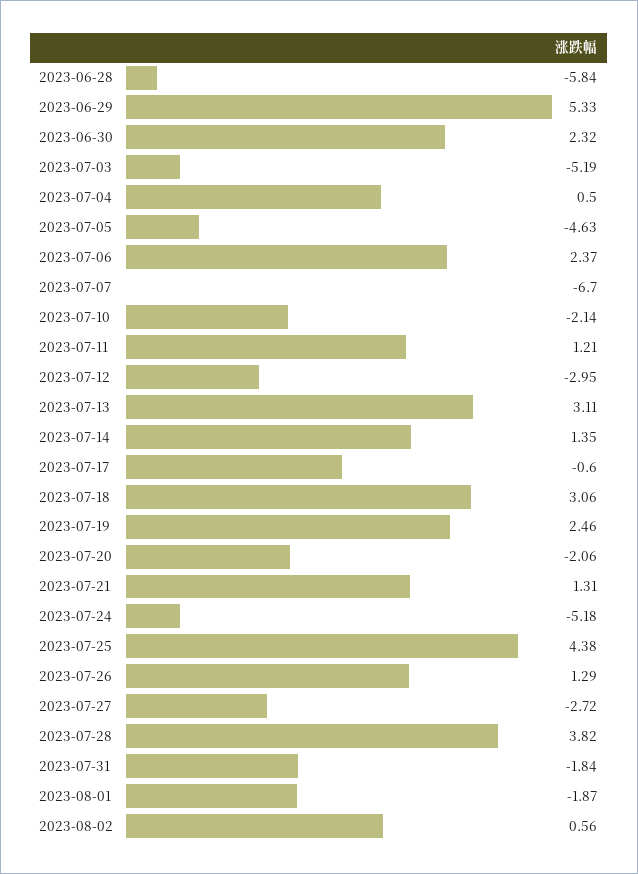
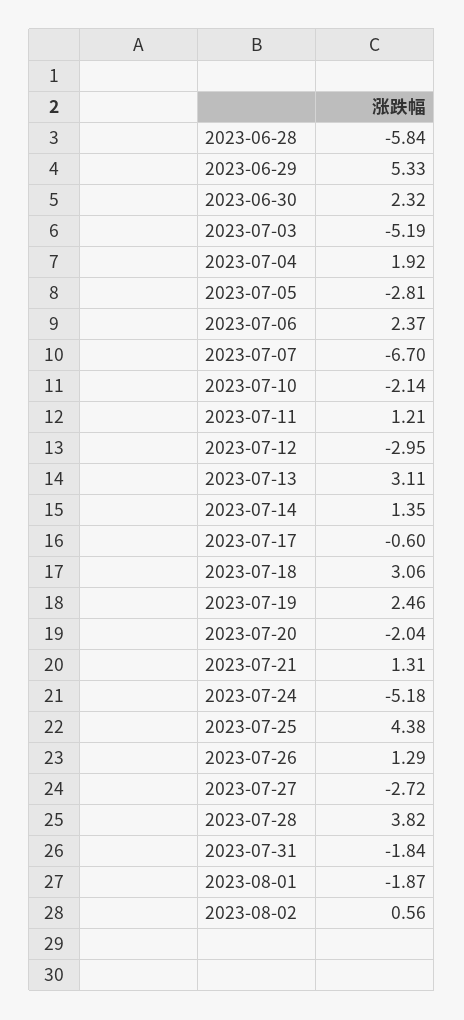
2023-07-04: 0.5 -> 1.92
2023-07-05: -4.63 -> -2.81
2023-07-20: -2.06 -> -2.04

